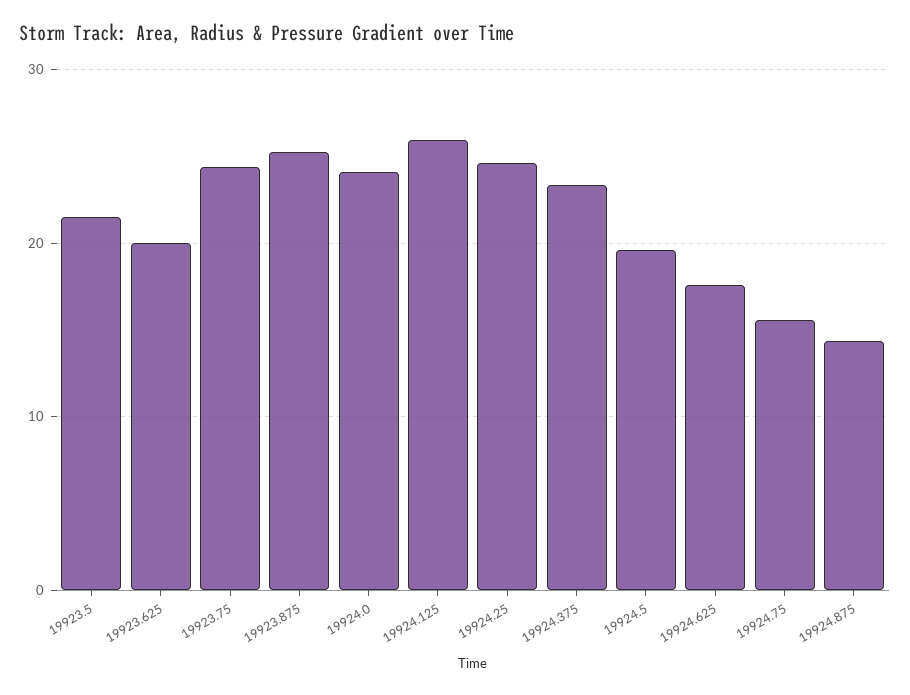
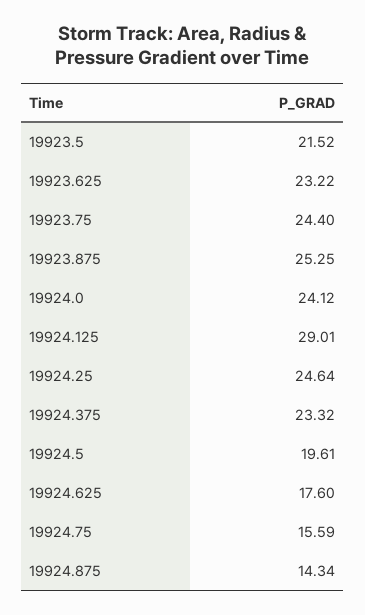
19923.625: 20 -> 23.22
19924.125: 26 -> 29.01

